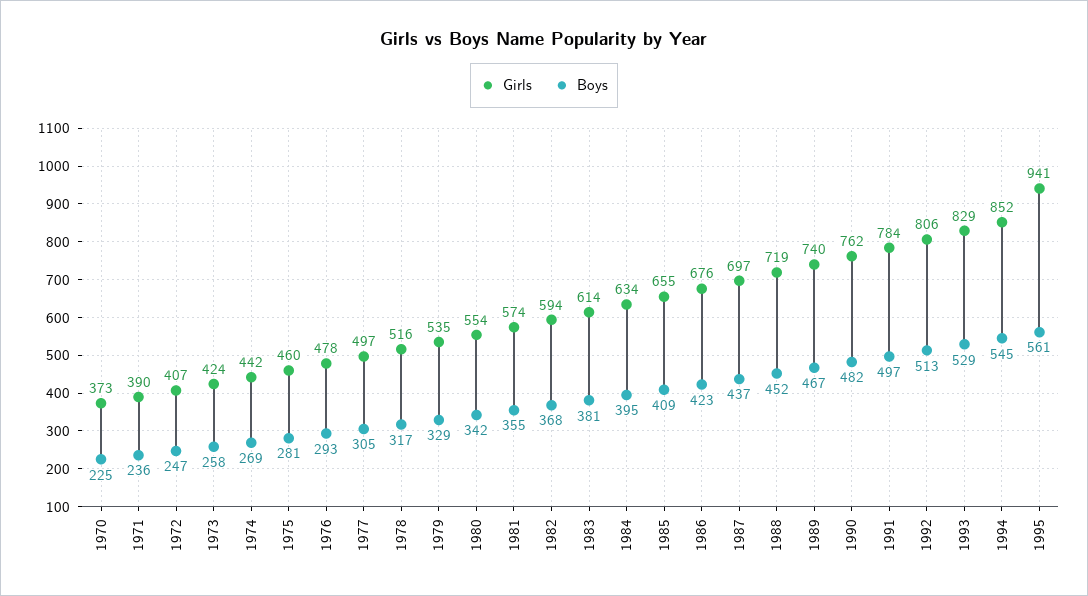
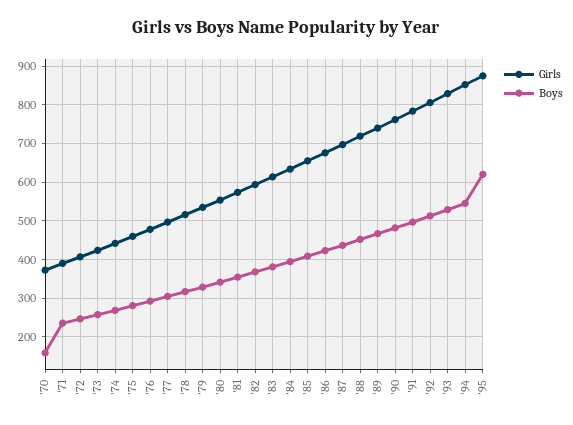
Boys, 1970: 225 -> 160
Girls, 1995: 941 -> 880
Boys, 1995: 561 -> 620

